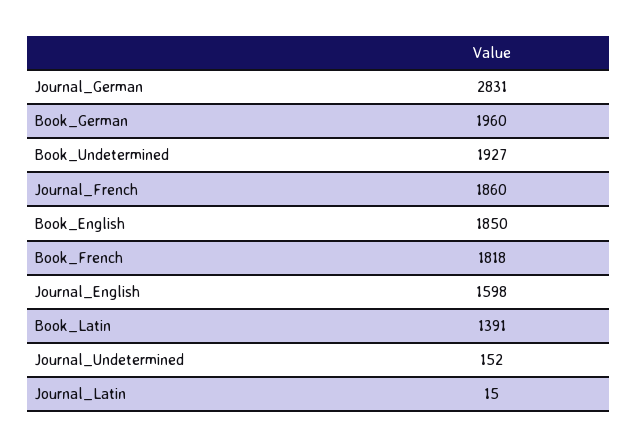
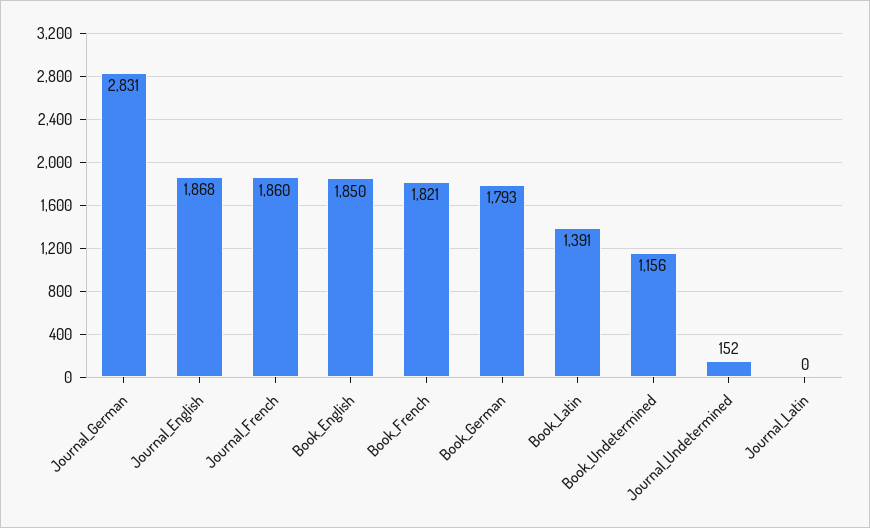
Book_German: 1960 -> 1793
Book_Undetermined: 1927 -> 1156
Book_French: 1818 -> 1821
Journal_English: 1598 -> 1868
Journal_Latin: 15 -> 0

